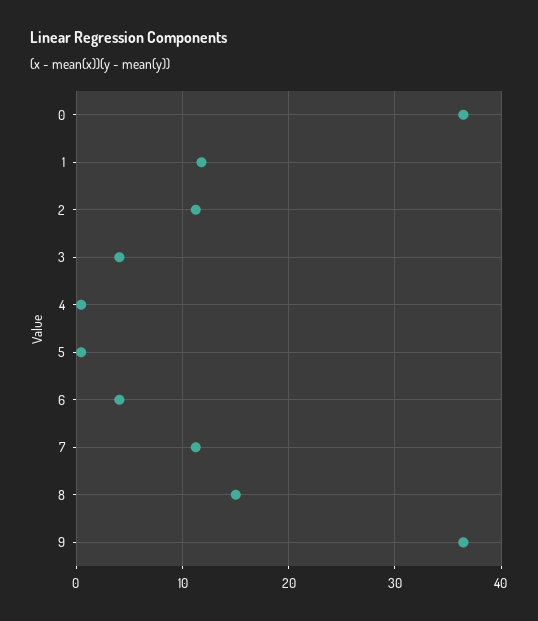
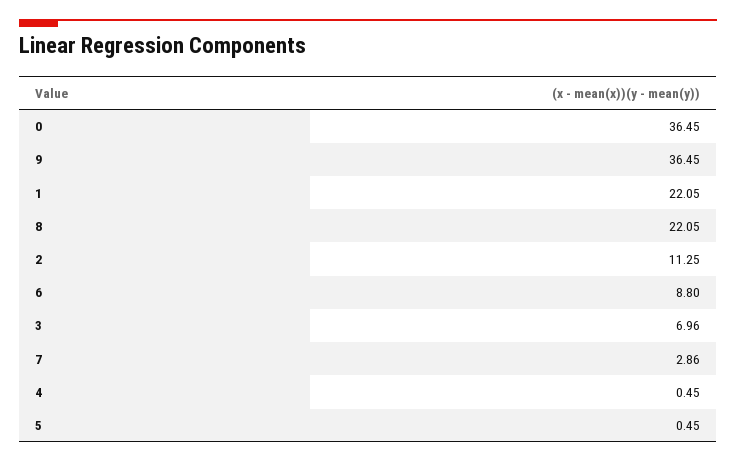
1: 12 -> 22.05
3: 4 -> 6.96
6: 4 -> 8.8
7: 11 -> 2.86
8: 15 -> 22.05

